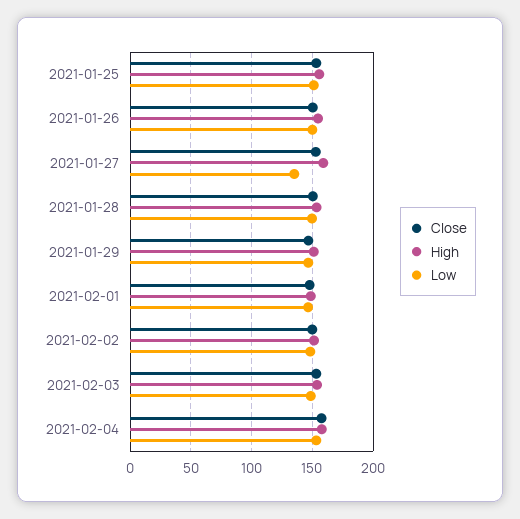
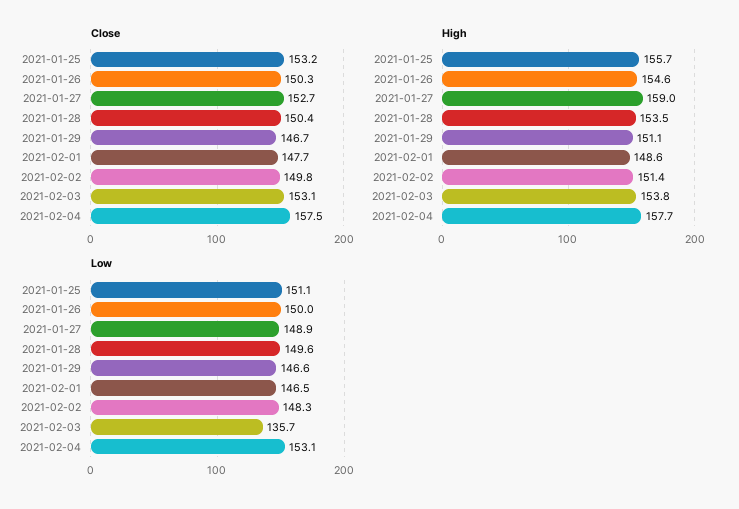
Low, 2021-01-27: 135 -> 148.9
Low, 2021-02-03: 150 -> 135.7

